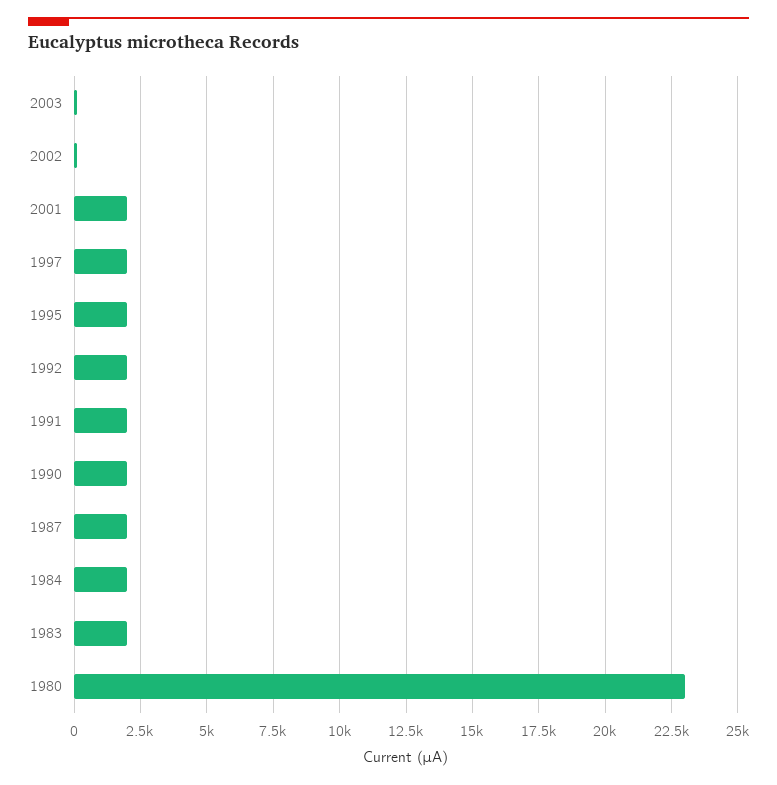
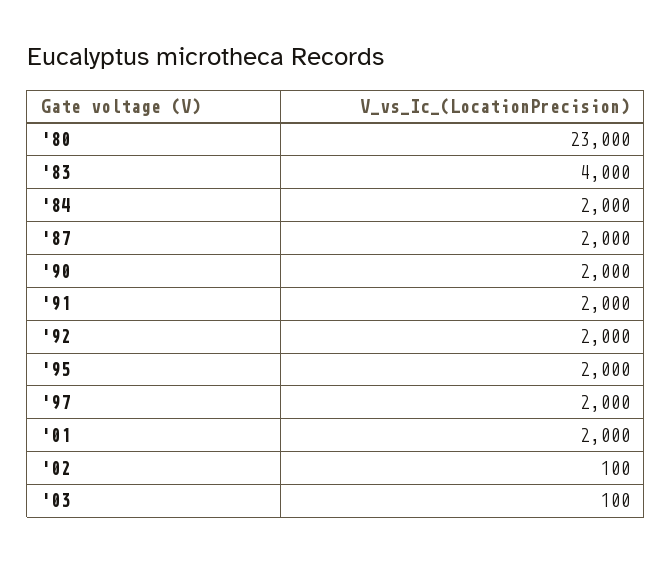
1983: 2000 -> 4000

